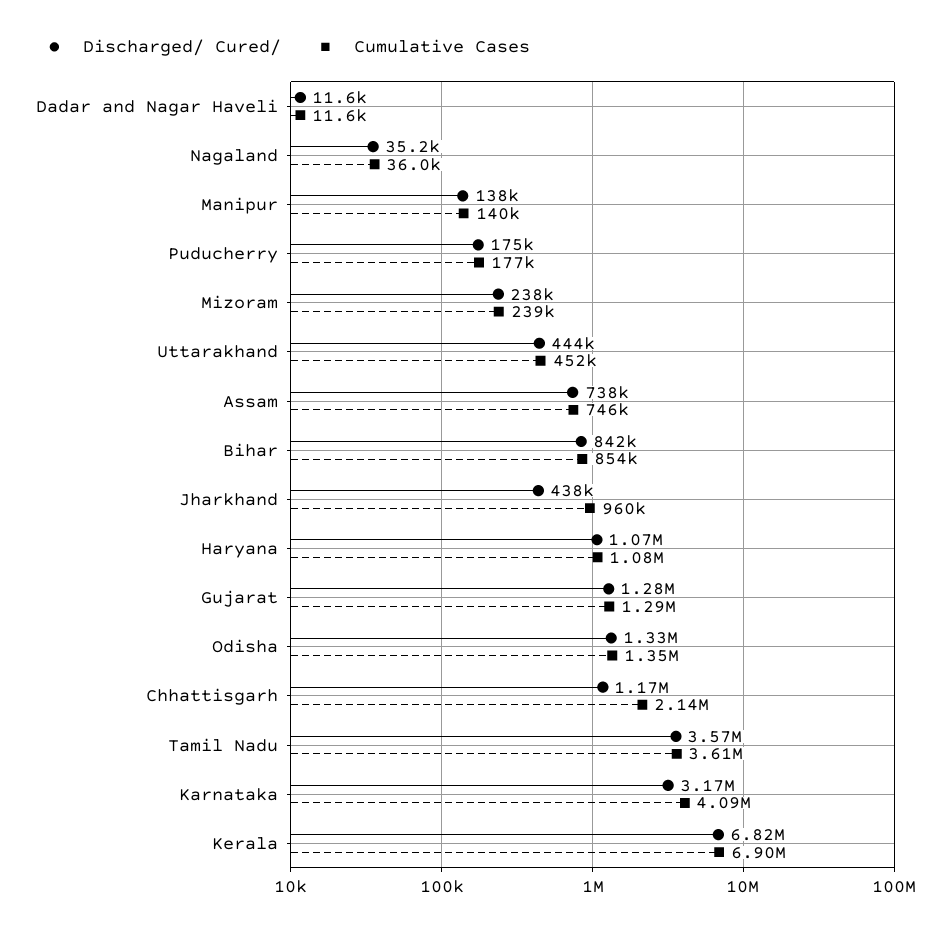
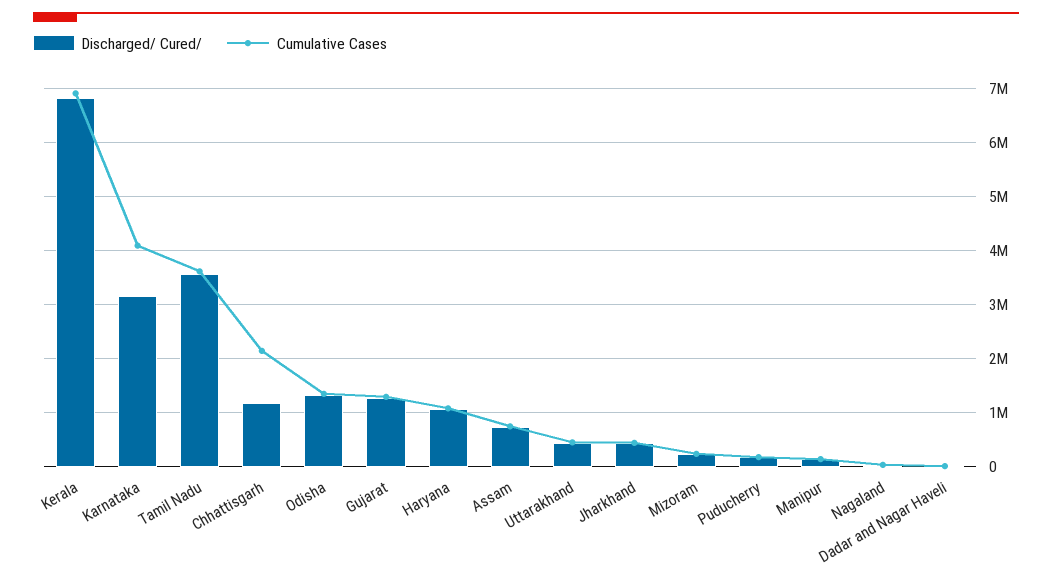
Discharged/ Cured/, Bihar: 842000 -> none
Cumulative Cases, Bihar: 854000 -> none
Cumulative Cases, Jharkhand: 960000 -> 400000

